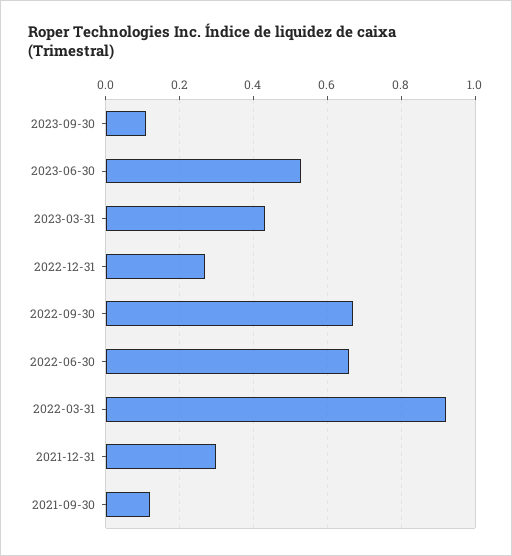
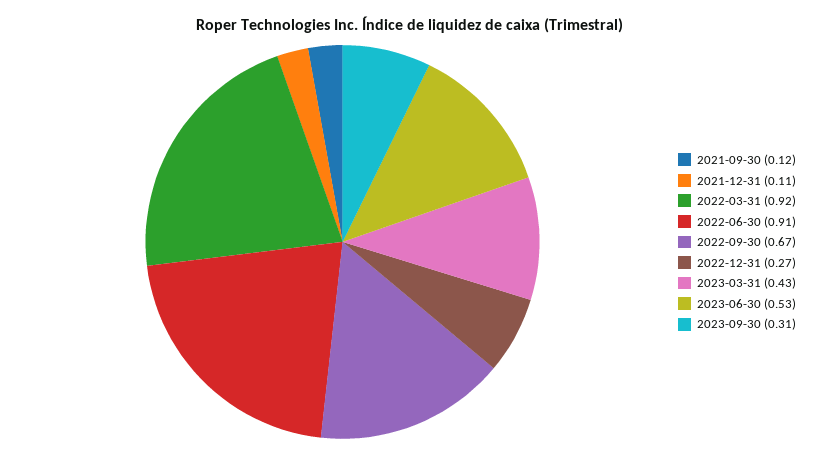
2023-09-30: 0.1 -> 0.31
2022-06-30: 0.65 -> 0.91
2021-12-31: 0.3 -> 0.11

